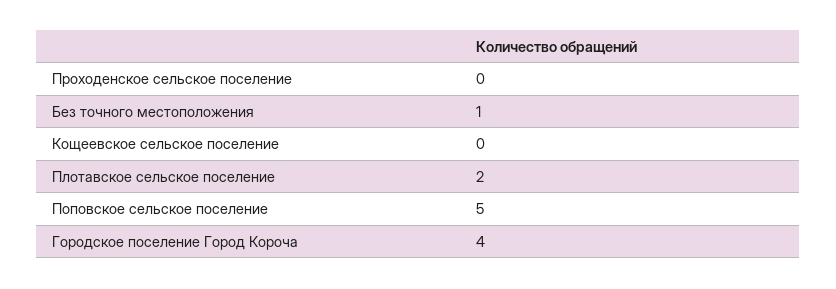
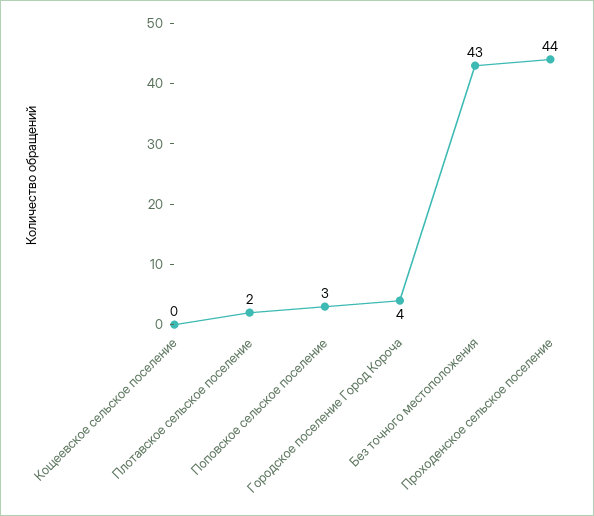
Проходенское сельское поселение: 0 -> 44
Без точного местоположения: 1 -> 43
Поповское сельское поселение: 5 -> 3

